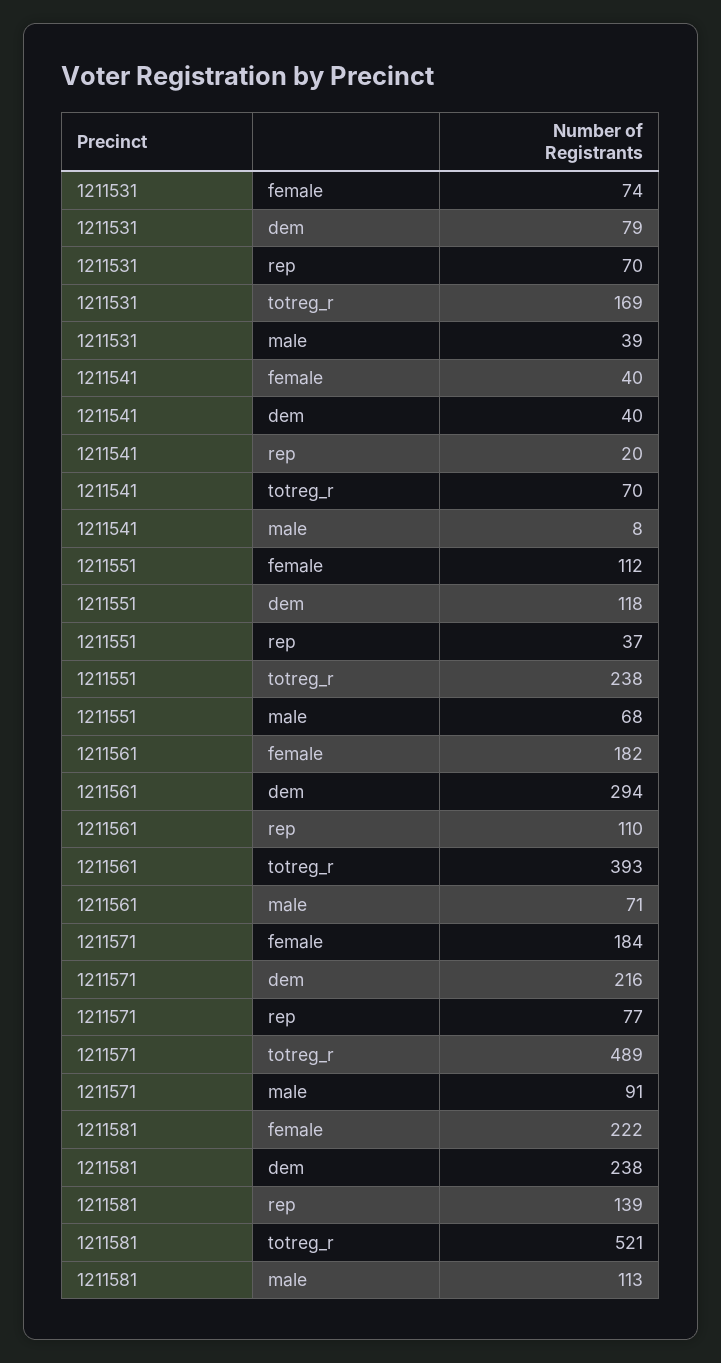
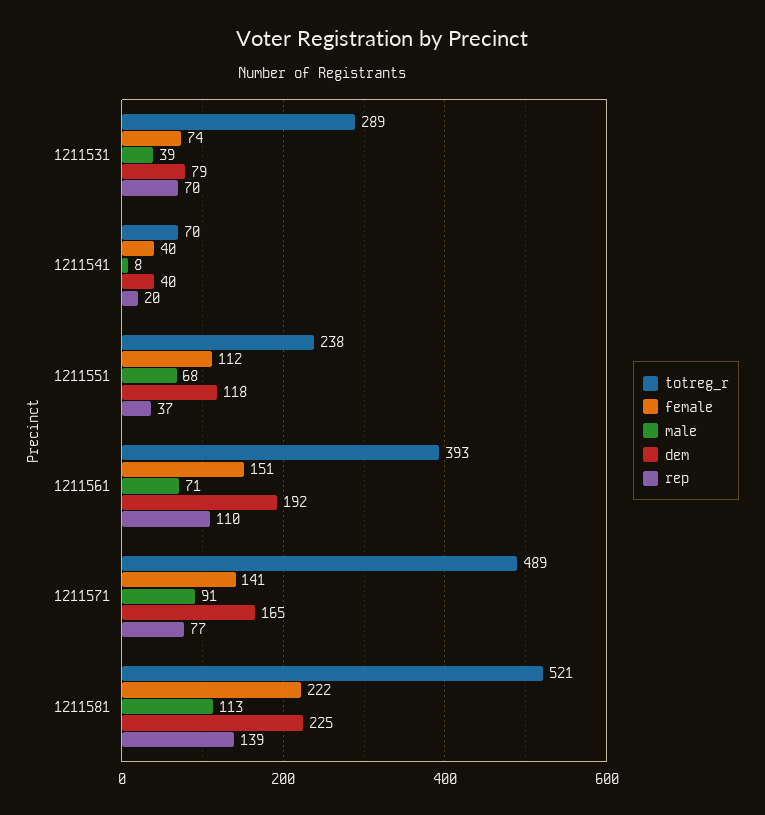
totreg_r, 1211531: 169 -> 289
female, 1211561: 182 -> 151
dem, 1211561: 294 -> 192
female, 1211571: 184 -> 141
dem, 1211571: 216 -> 165
dem, 1211581: 238 -> 225

